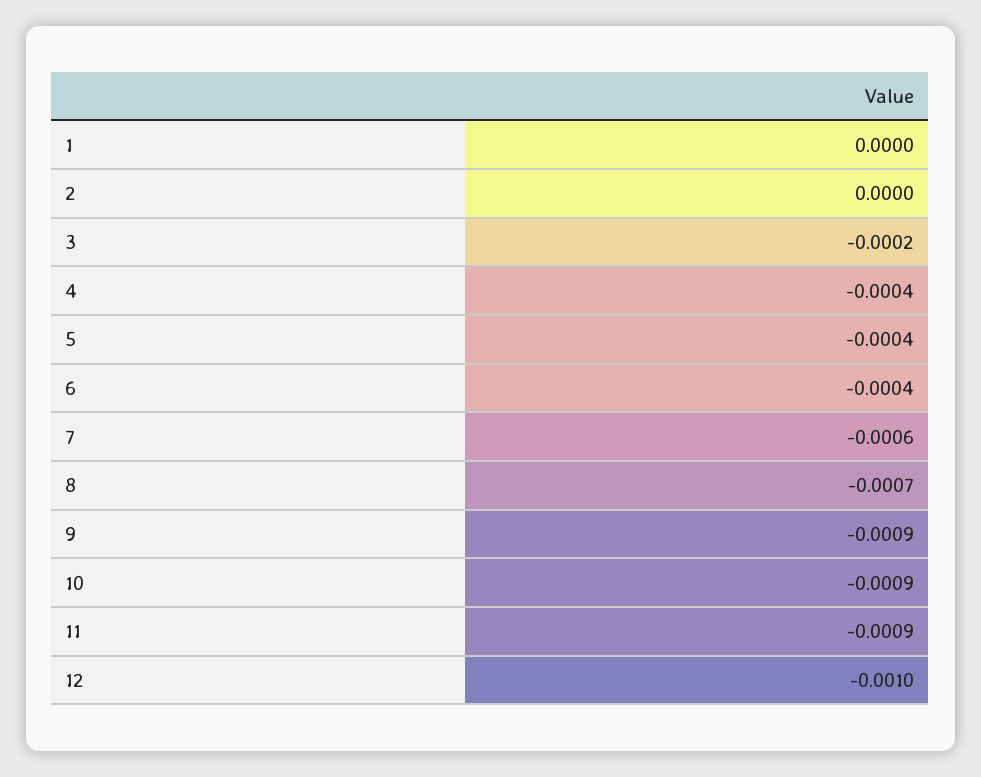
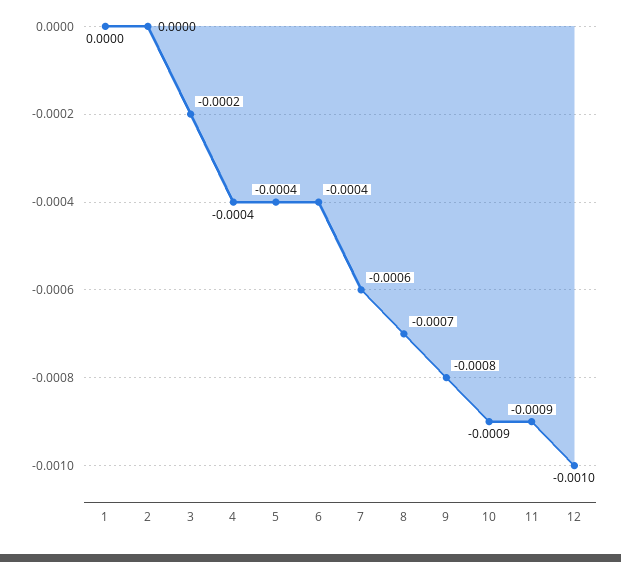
9: -0.0009 -> -0.0008

